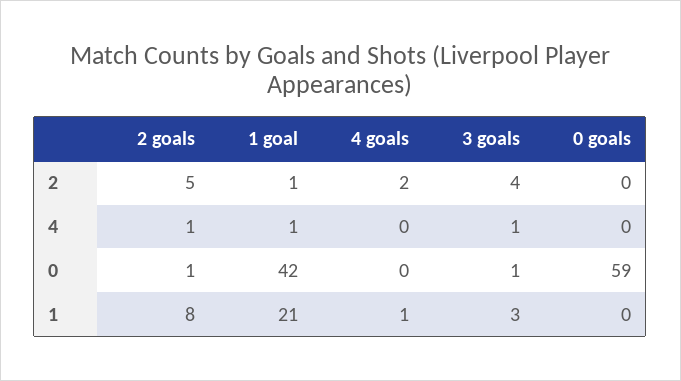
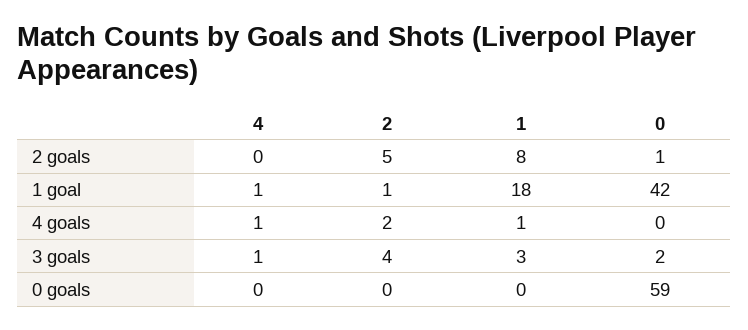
2 goals, 4: 1 -> 0
4 goals, 4: 0 -> 1
3 goals, 0: 1 -> 2
1 goal, 1: 21 -> 18

